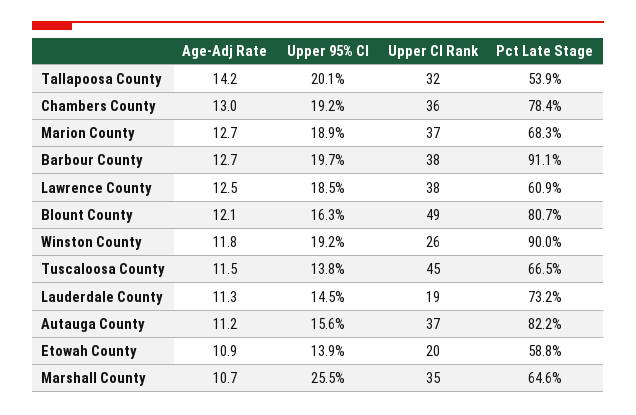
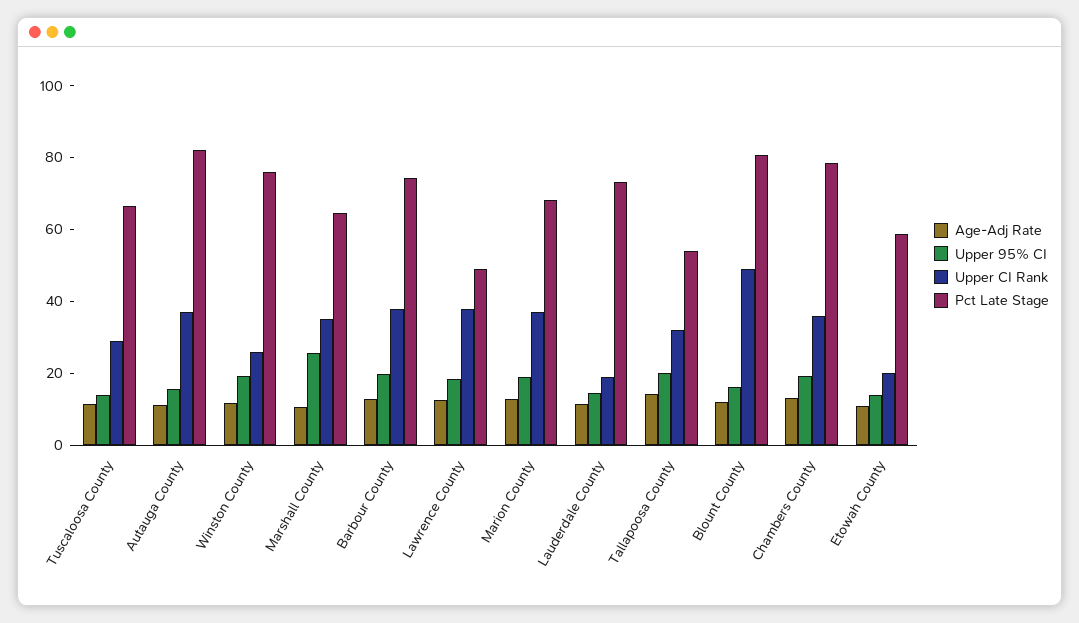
Pct Late Stage, Barbour County: 91.1 -> 75
Pct Late Stage, Lawrence County: 60.9 -> 50
Pct Late Stage, Winston County: 90 -> 75
Upper CI Rank, Tuscaloosa County: 45 -> 30

